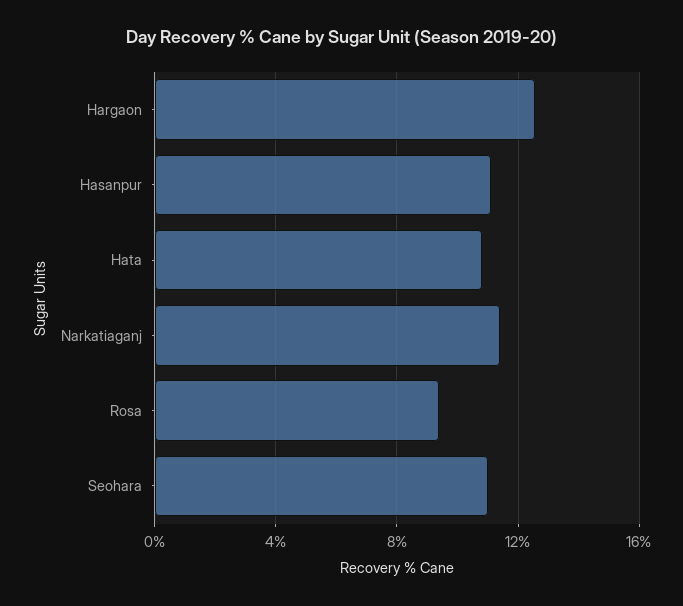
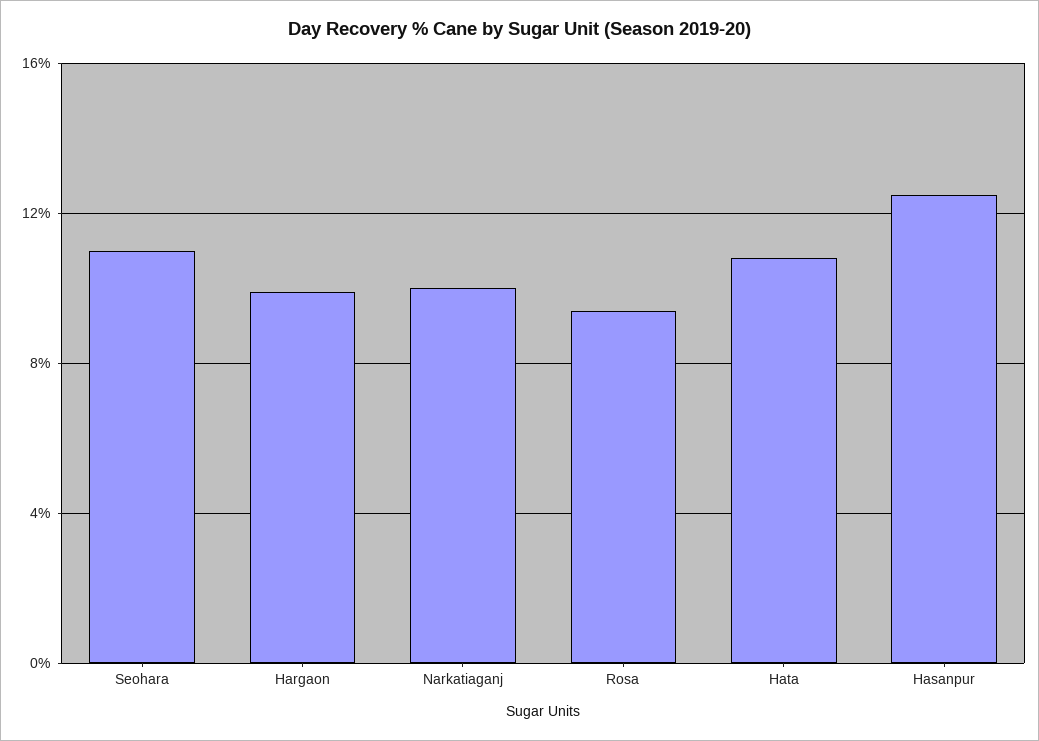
Hargaon: 12.5 -> 10
Hasanpur: 11 -> 12.5
Narkatiaganj: 11.5 -> 10

